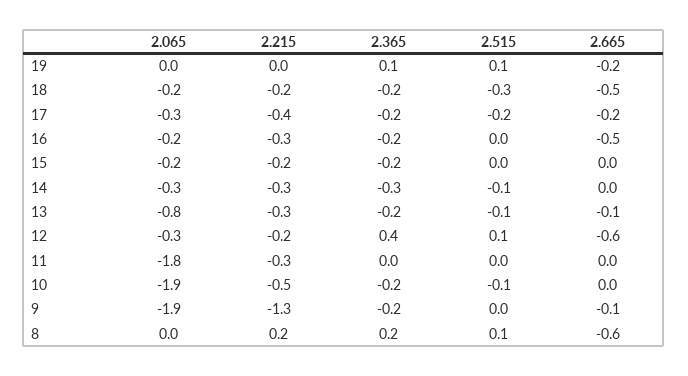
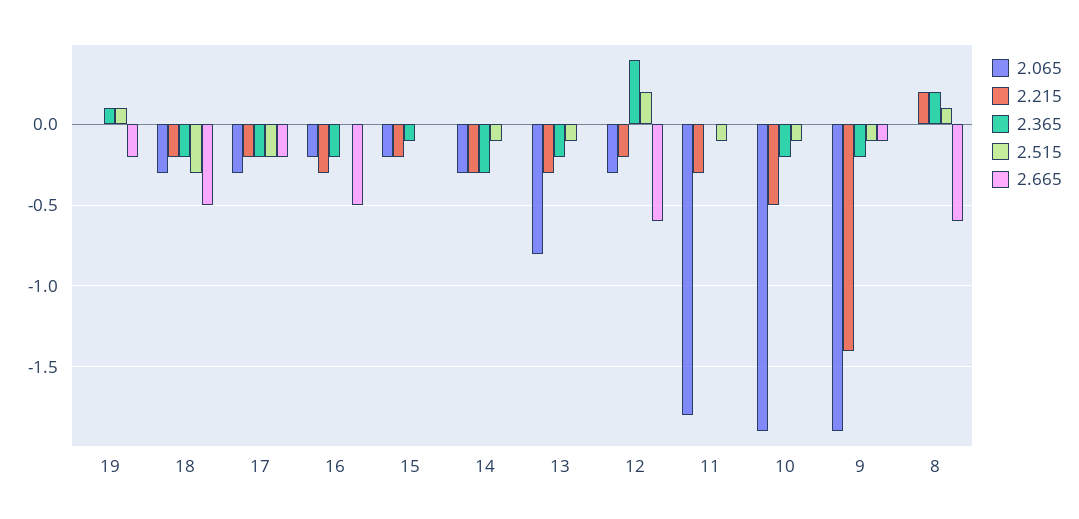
2.065, 18: -0.2 -> -0.3
2.215, 17: -0.4 -> -0.2
2.365, 15: -0.2 -> -0.1
2.665, 13: -0.1 -> 0
2.515, 12: 0.1 -> 0.2
2.515, 11: 0 -> -0.1
2.215, 9: -1.3 -> -1.4
2.515, 9: 0 -> -0.1

